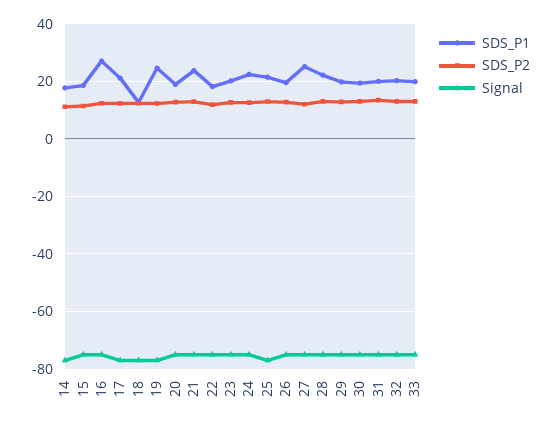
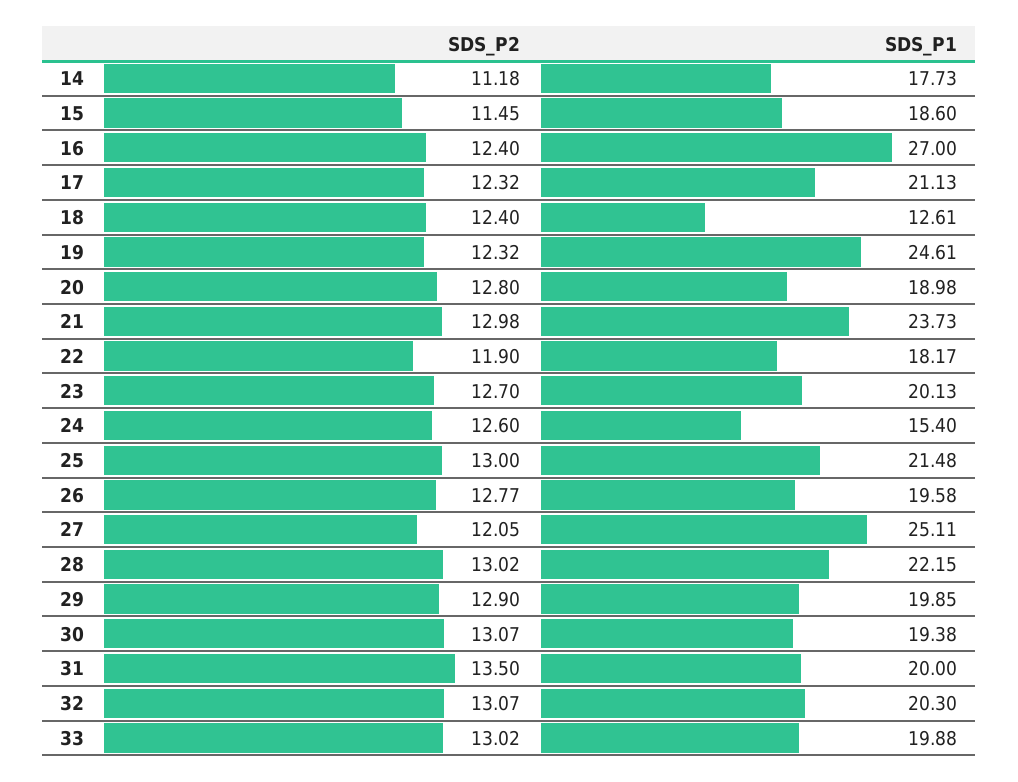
Signal, 14: -77.5 -> none
Signal, 15: -75 -> none
Signal, 16: -75 -> none
Signal, 17: -77.5 -> none
Signal, 18: -77.5 -> none
Signal, 19: -77.5 -> none
Signal, 20: -75 -> none
Signal, 21: -75 -> none
Signal, 22: -75 -> none
Signal, 23: -75 -> none
SDS_P1, 24: 22.5 -> 15.4
Signal, 24: -75 -> none
Signal, 25: -77.5 -> none
Signal, 26: -75 -> none
Signal, 27: -75 -> none
Signal, 28: -75 -> none
Signal, 29: -75 -> none
Signal, 30: -75 -> none
Signal, 31: -75 -> none
Signal, 32: -75 -> none
Signal, 33: -75 -> none

